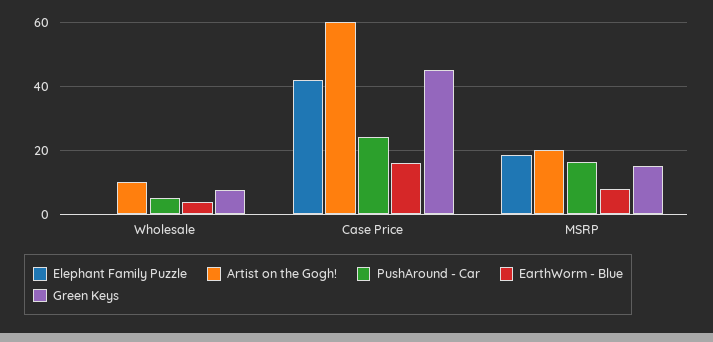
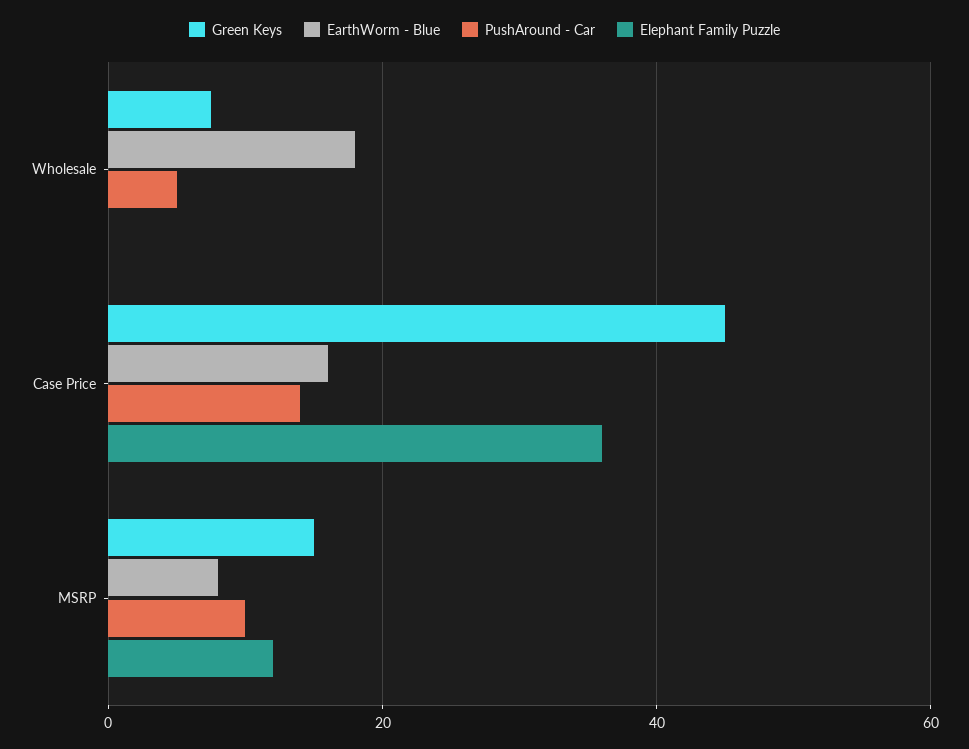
Artist on the Gogh!, Wholesale: 10 -> none
EarthWorm - Blue, Wholesale: 4 -> 18
Elephant Family Puzzle, Case Price: 42 -> 36
Artist on the Gogh!, Case Price: 60 -> none
PushAround - Car, Case Price: 24 -> 14
Elephant Family Puzzle, MSRP: 18 -> 12
Artist on the Gogh!, MSRP: 20 -> none
PushAround - Car, MSRP: 16 -> 10

